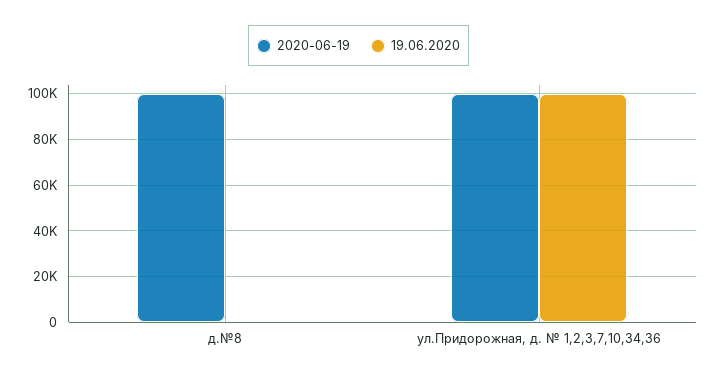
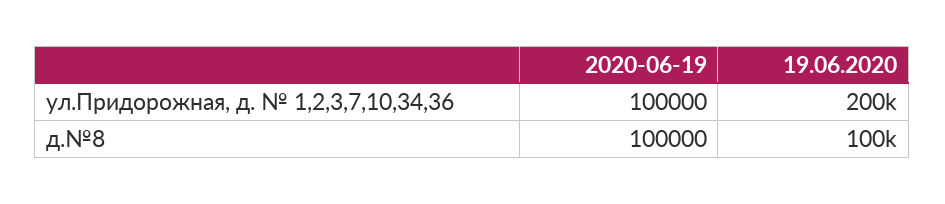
19.06.2020, д.№8: 0 -> 100000
19.06.2020, ул.Придорожная, д. № 1,2,3,7,10,34,36: 100000 -> 200000

